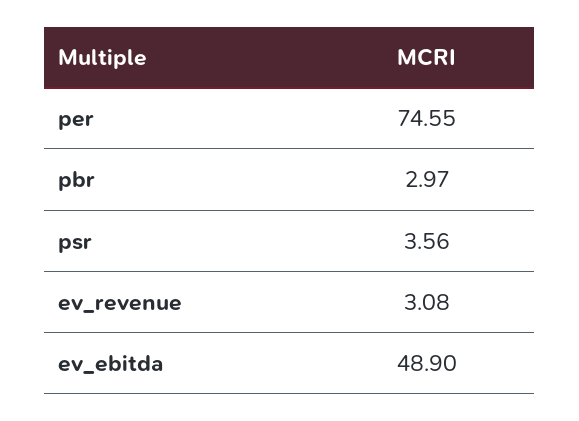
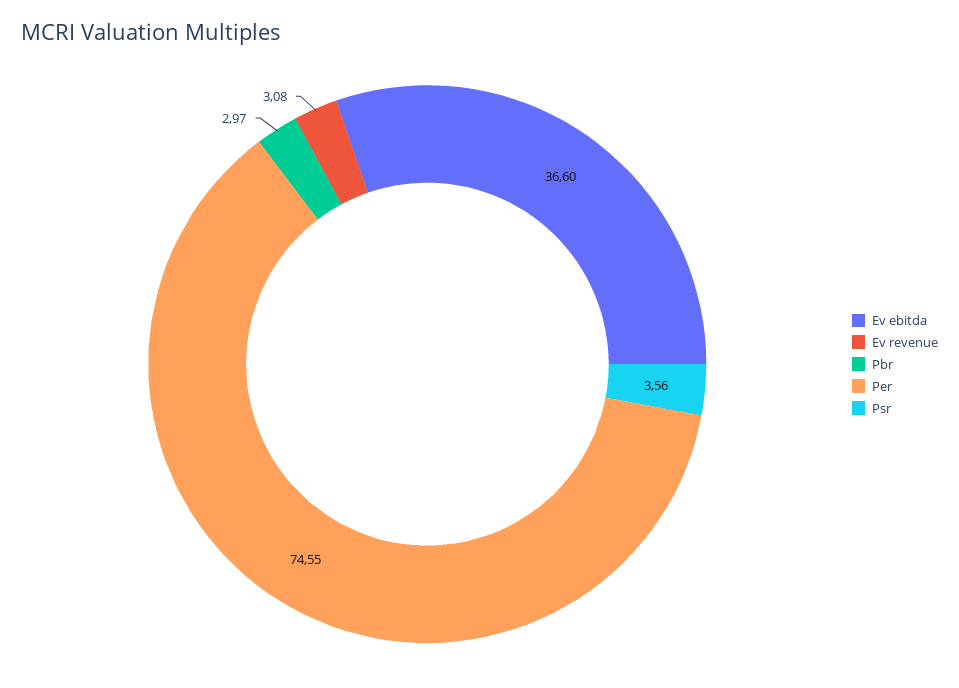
ev_ebitda: 48.9 -> 36.6

